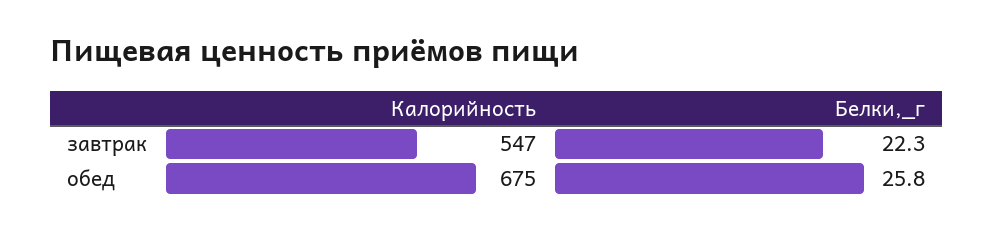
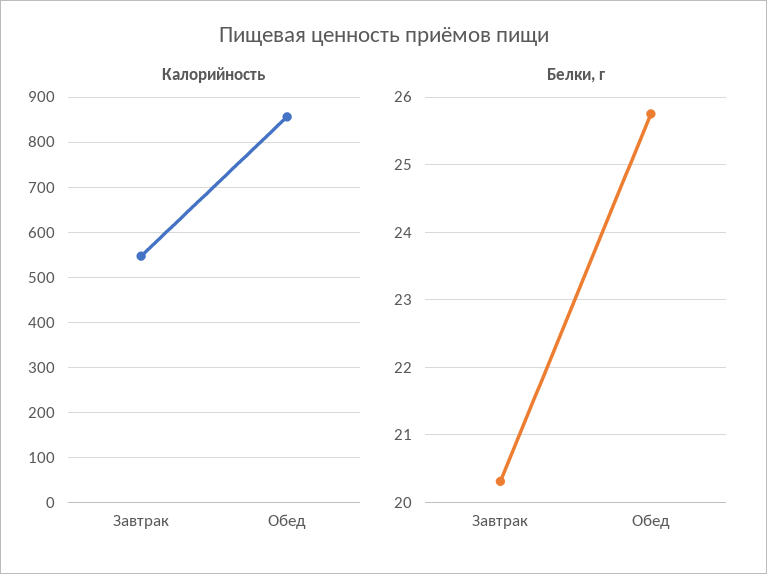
Белки,_г, завтрак: 22.3 -> 20.3
Калорийность, обед: 675 -> 860

